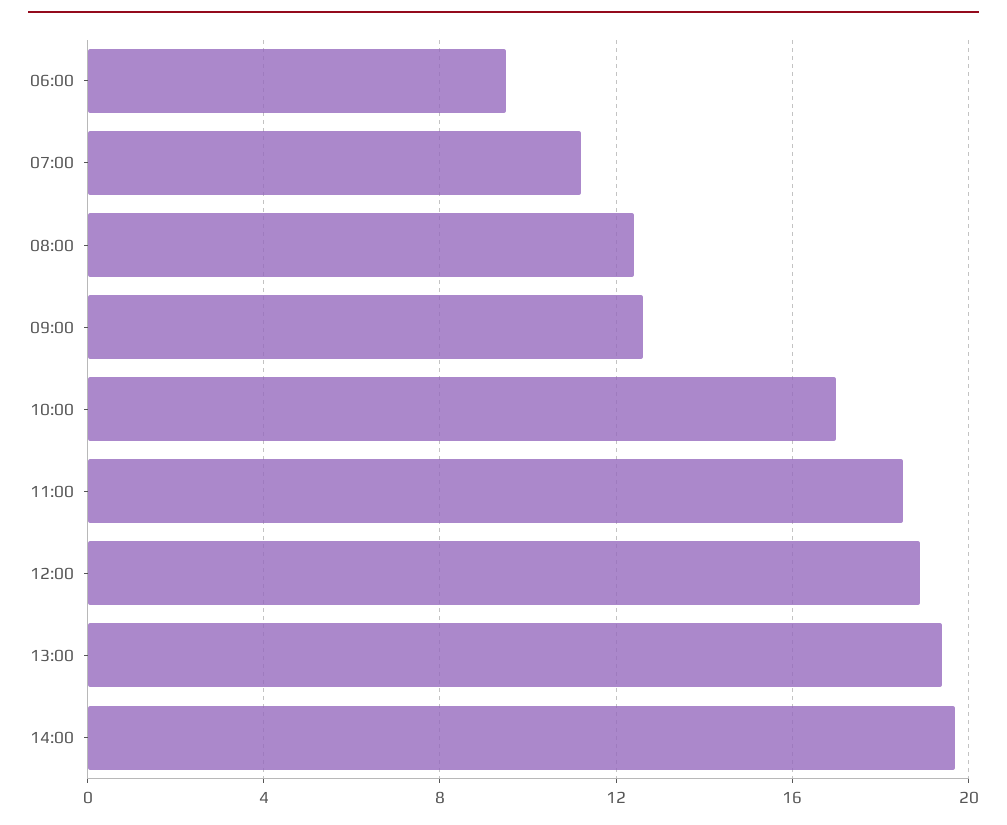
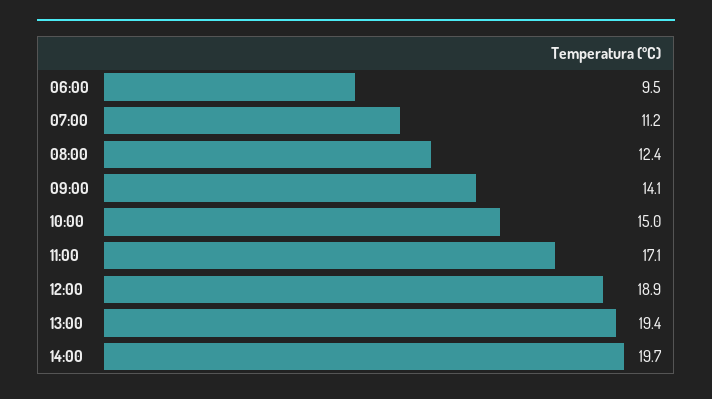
09:00: 12.5 -> 14.1
10:00: 17 -> 15
11:00: 18.5 -> 17.1

